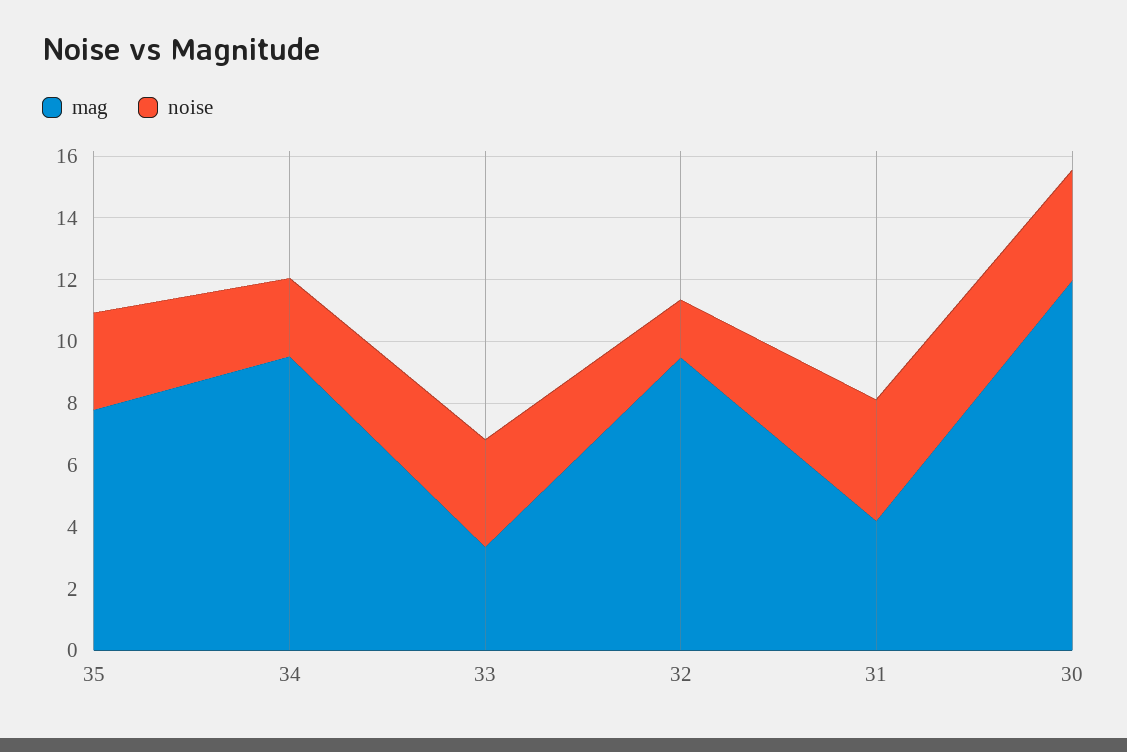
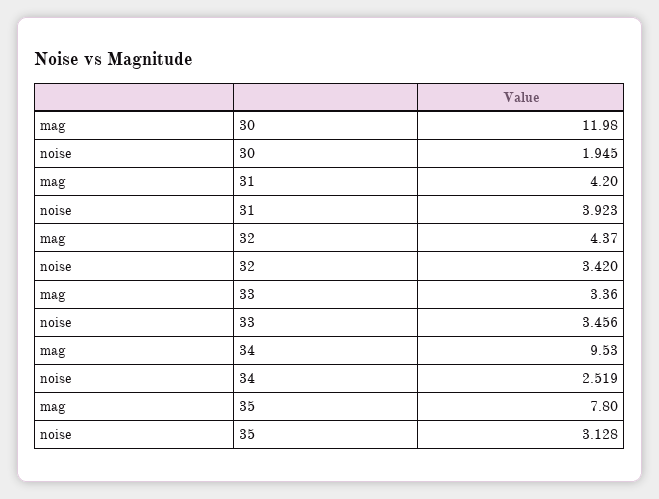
mag, 32: 9.5 -> 4.37
noise, 32: 2 -> 3.42
noise, 30: 3.5 -> 1.945

